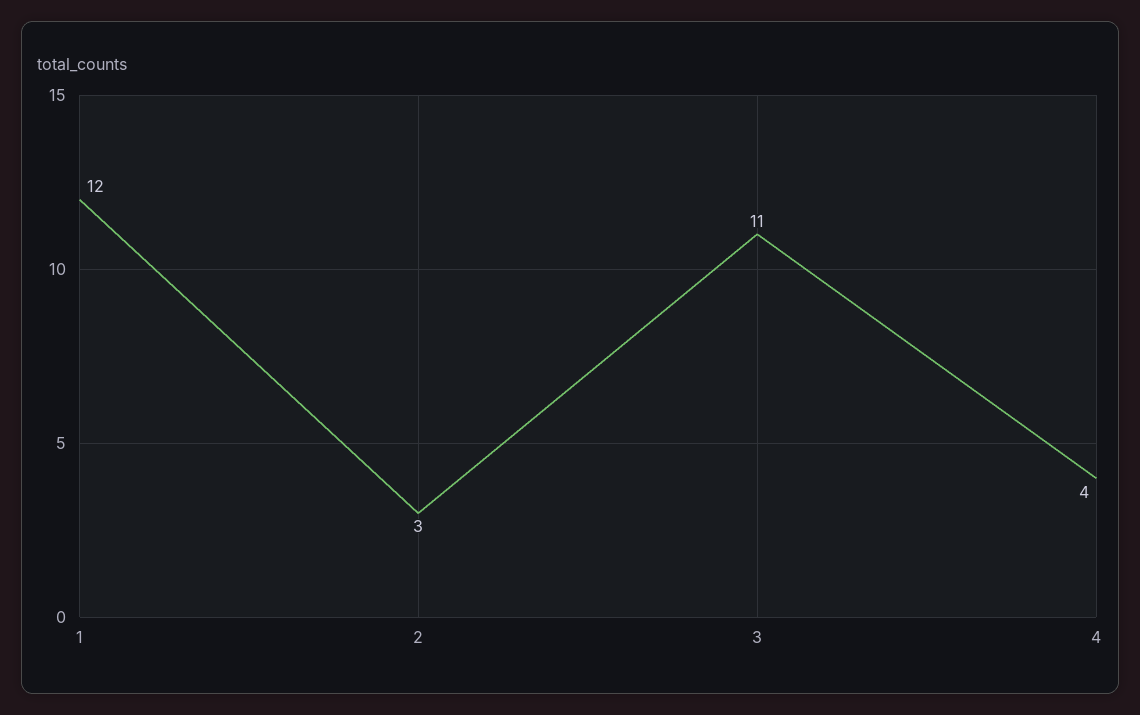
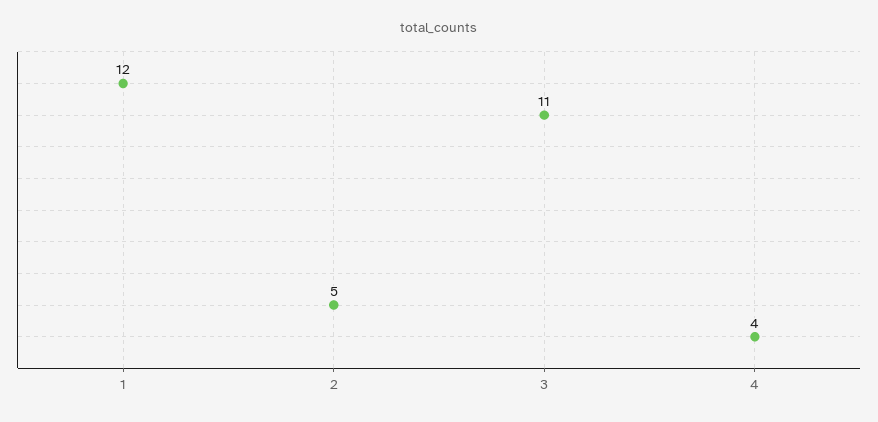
2: 3 -> 5

